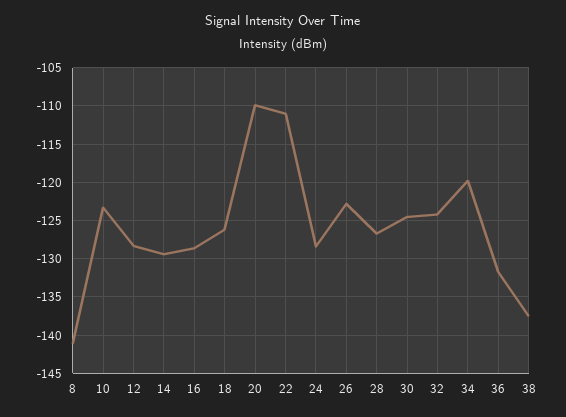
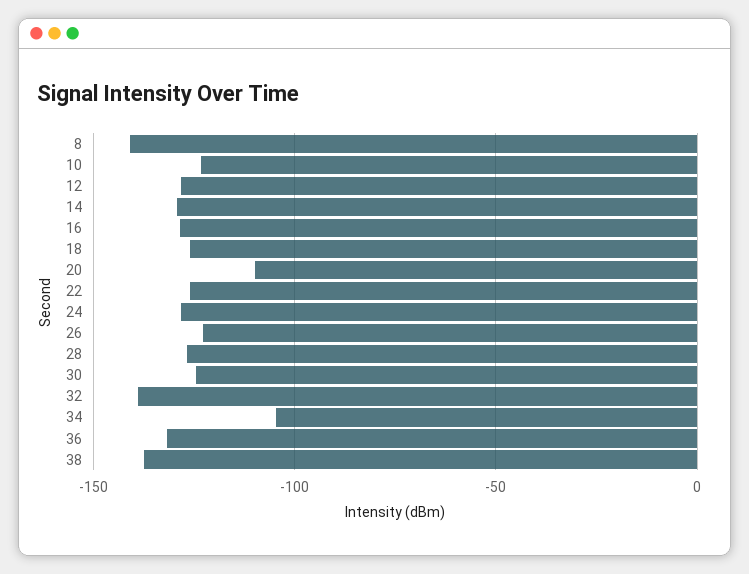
22: -111 -> -125
32: -124 -> -140
34: -120 -> -105

